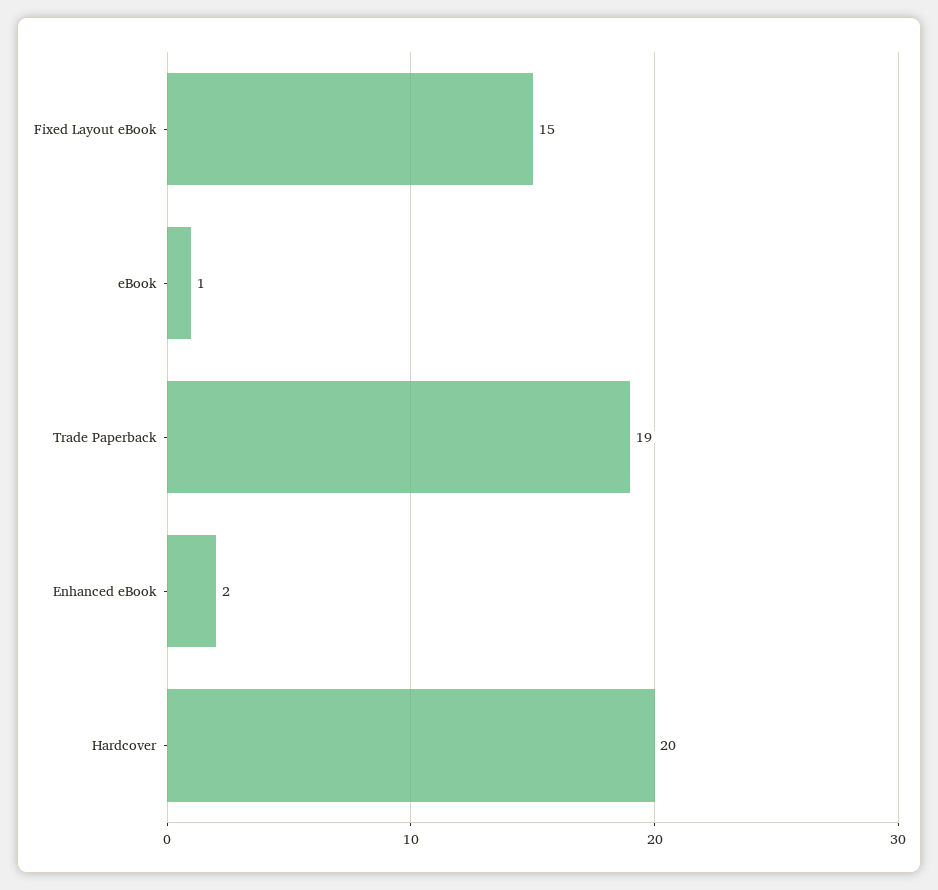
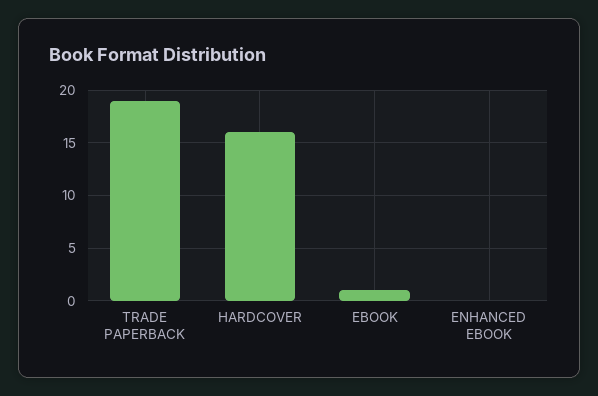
Fixed Layout eBook: 15 -> none
Enhanced eBook: 2 -> 0
Hardcover: 20 -> 16

